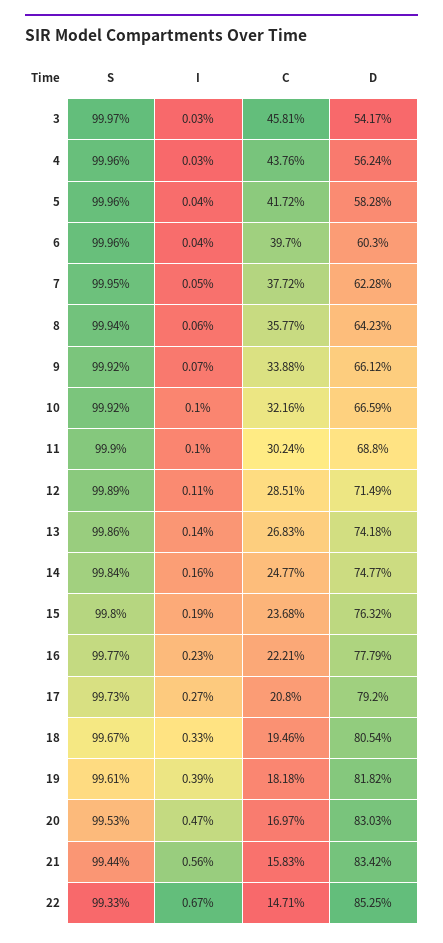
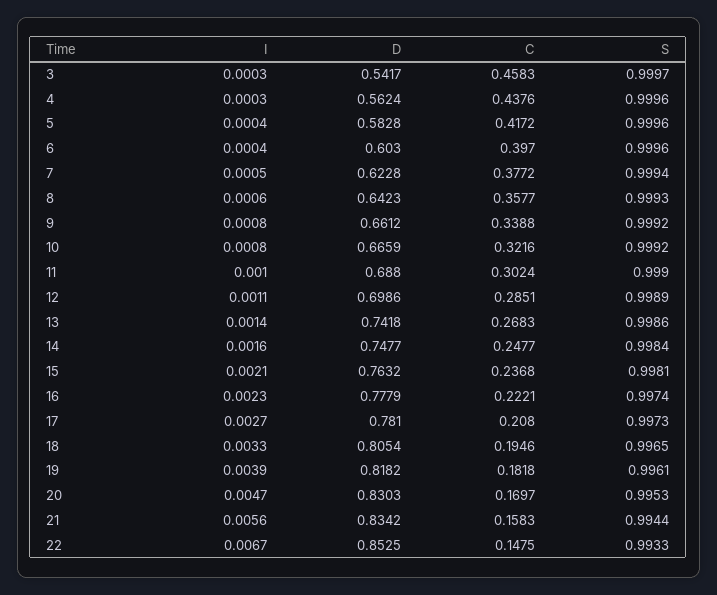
C, 3: 0.4581 -> 0.4583
S, 7: 0.9995 -> 0.9994
S, 8: 0.9994 -> 0.9993
I, 9: 0.0007 -> 0.0008
I, 10: 0.001 -> 0.0008
D, 12: 0.7149 -> 0.6986
S, 15: 0.998 -> 0.9981
I, 15: 0.0019 -> 0.0021
S, 16: 0.9977 -> 0.9974
D, 17: 0.792 -> 0.781
S, 18: 0.9967 -> 0.9965
C, 22: 0.1471 -> 0.1475

